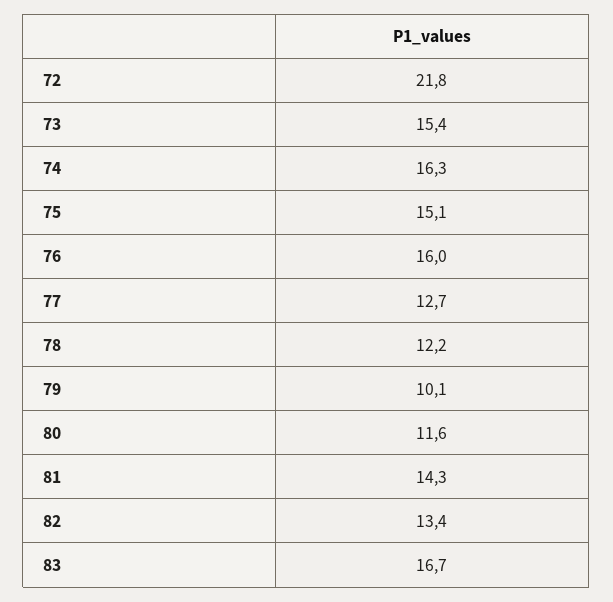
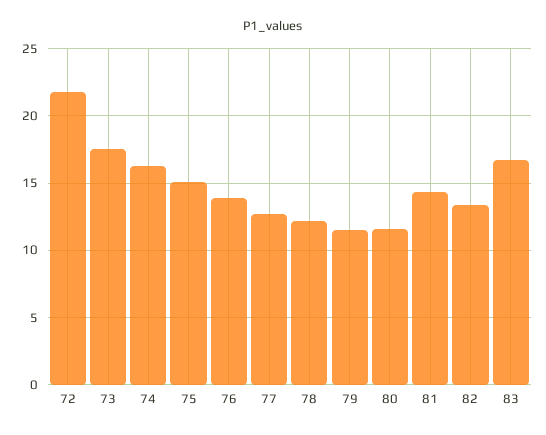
73: 15.4 -> 17.5
76: 16 -> 14
79: 10.1 -> 11.5

